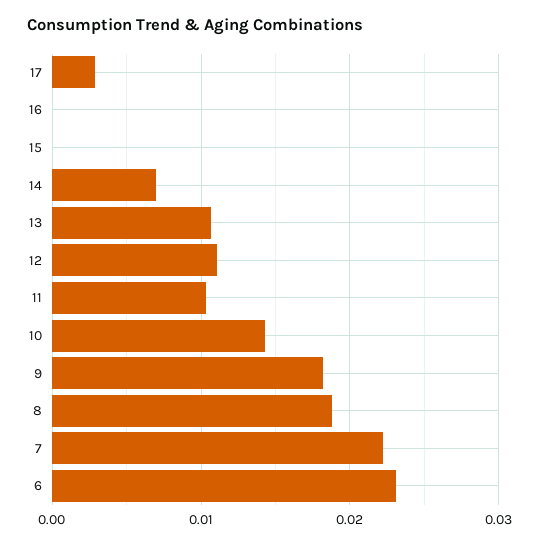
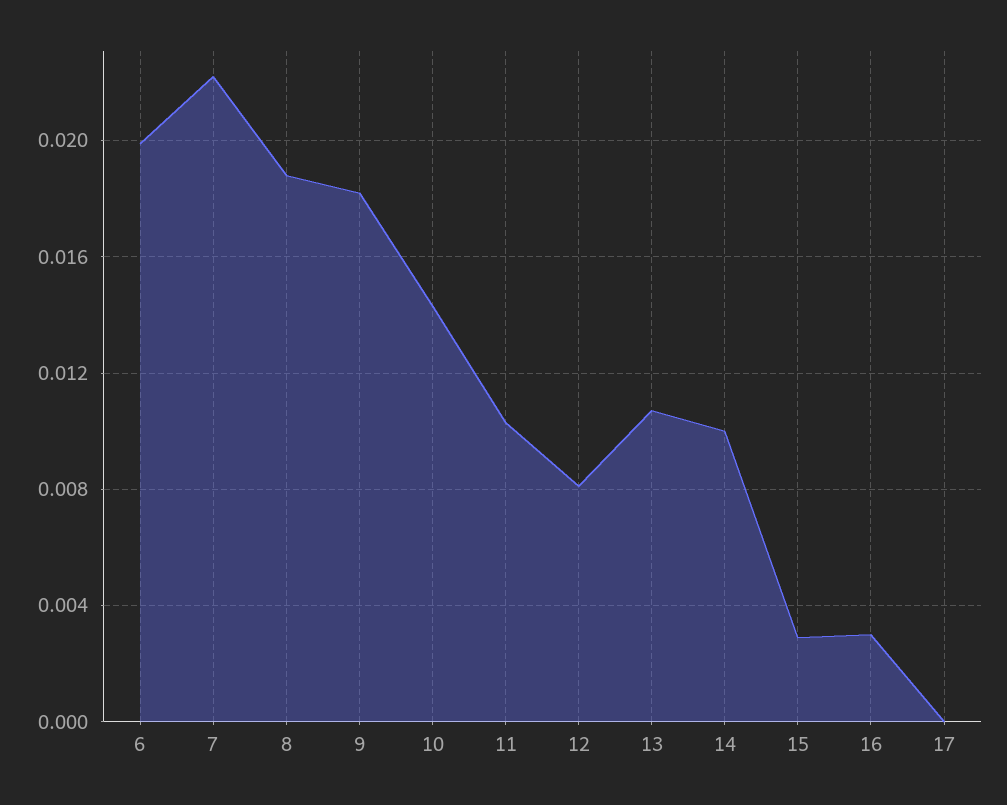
17: 0.003 -> 0
16: 0 -> 0.003
15: 0 -> 0.003
14: 0.007 -> 0.01
12: 0.011 -> 0.008
6: 0.023 -> 0.02

